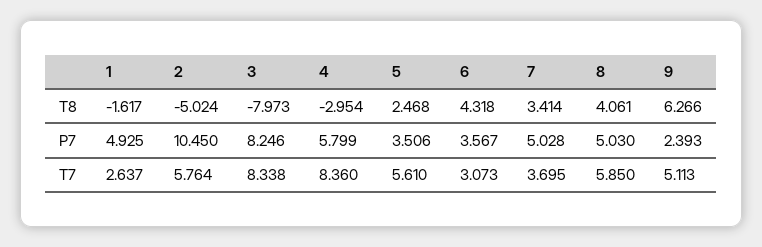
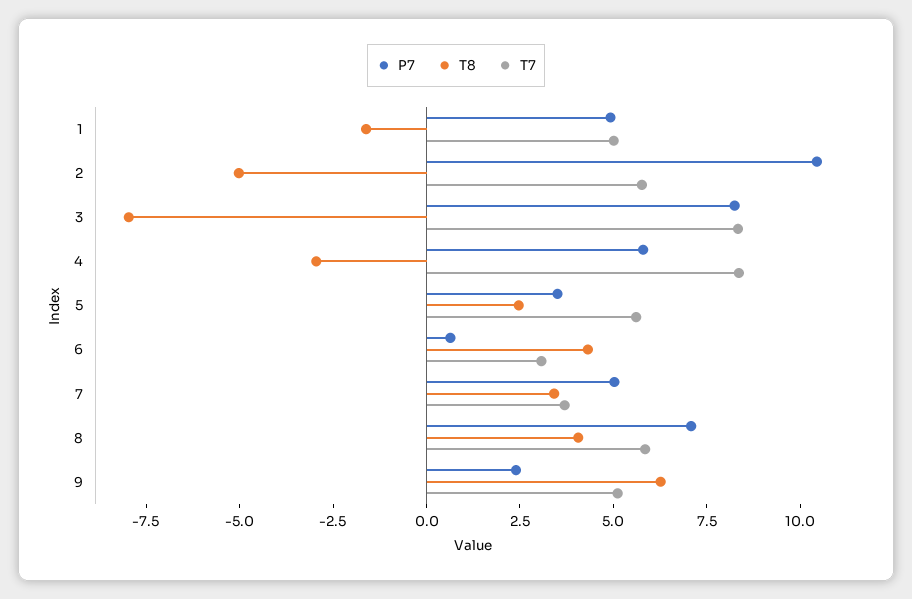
P7, 6: 3.567 -> 0.5
P7, 8: 5.03 -> 7
T7, 1: 2.637 -> 5

